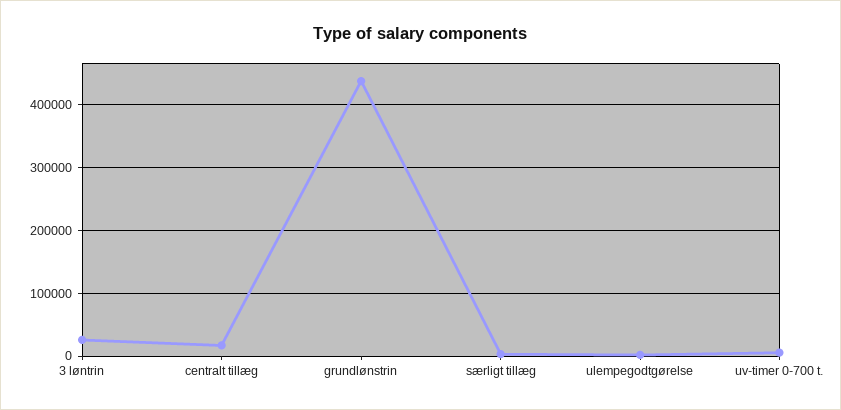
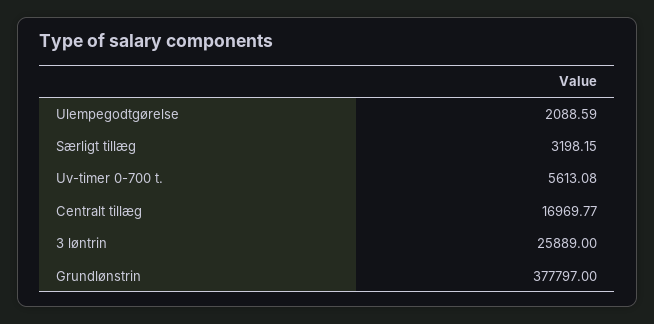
grundlønstrin: 440000 -> 377797

